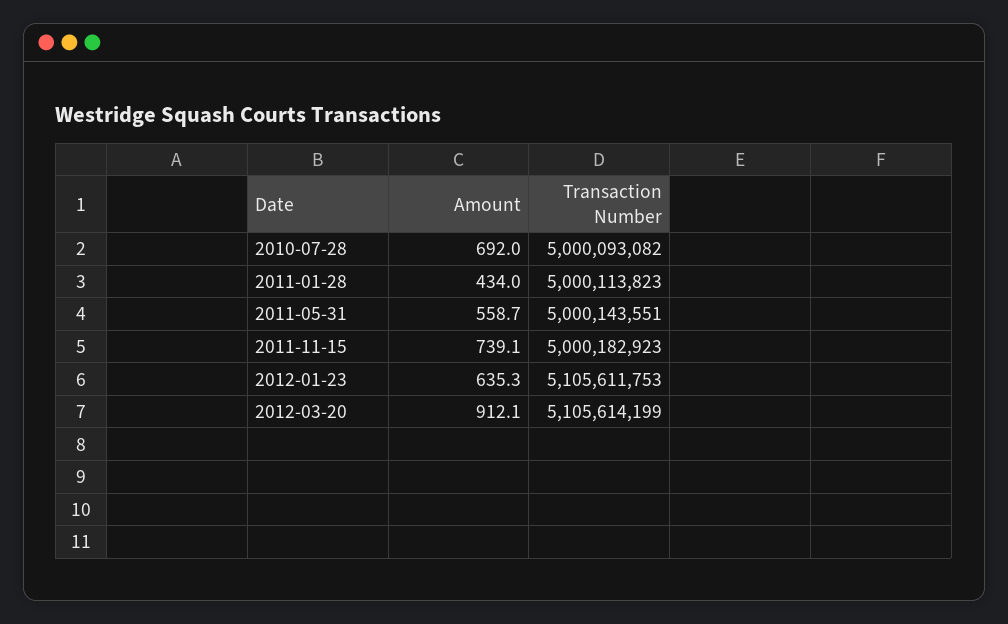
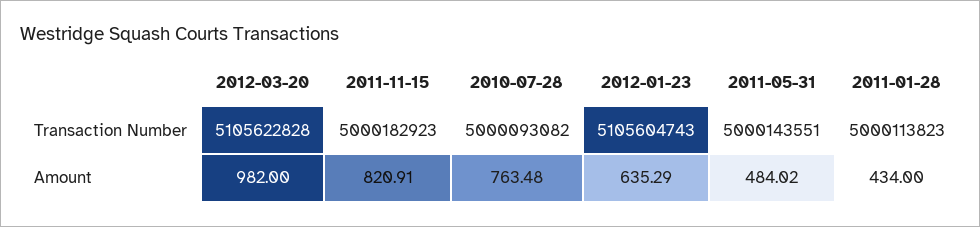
Amount, 2010-07-28: 692 -> 763.48
Amount, 2011-05-31: 558.7 -> 484.02
Amount, 2011-11-15: 739.1 -> 820.91
Transaction Number, 2012-01-23: 5105611753 -> 5105604743
Amount, 2012-03-20: 912.1 -> 982
Transaction Number, 2012-03-20: 5105614199 -> 5105622828

